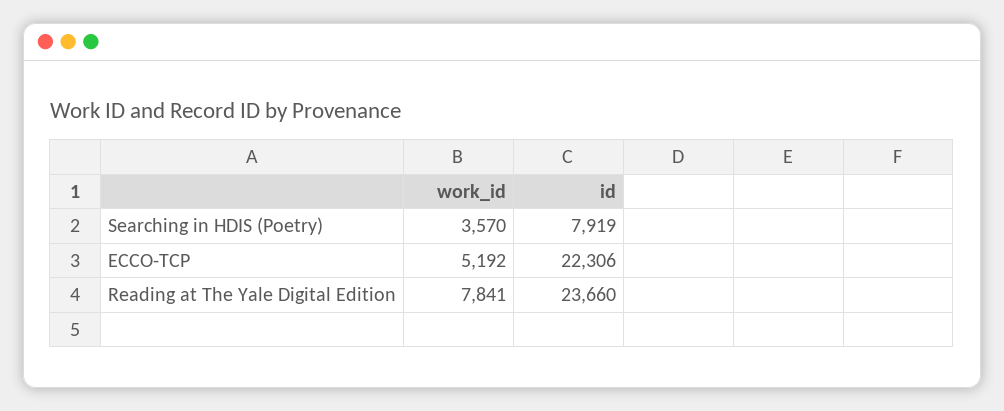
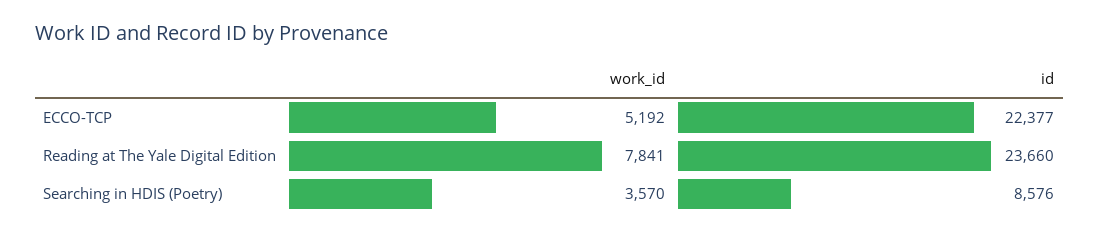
id, Searching in HDIS (Poetry): 7919 -> 8576
id, ECCO-TCP: 22306 -> 22377

